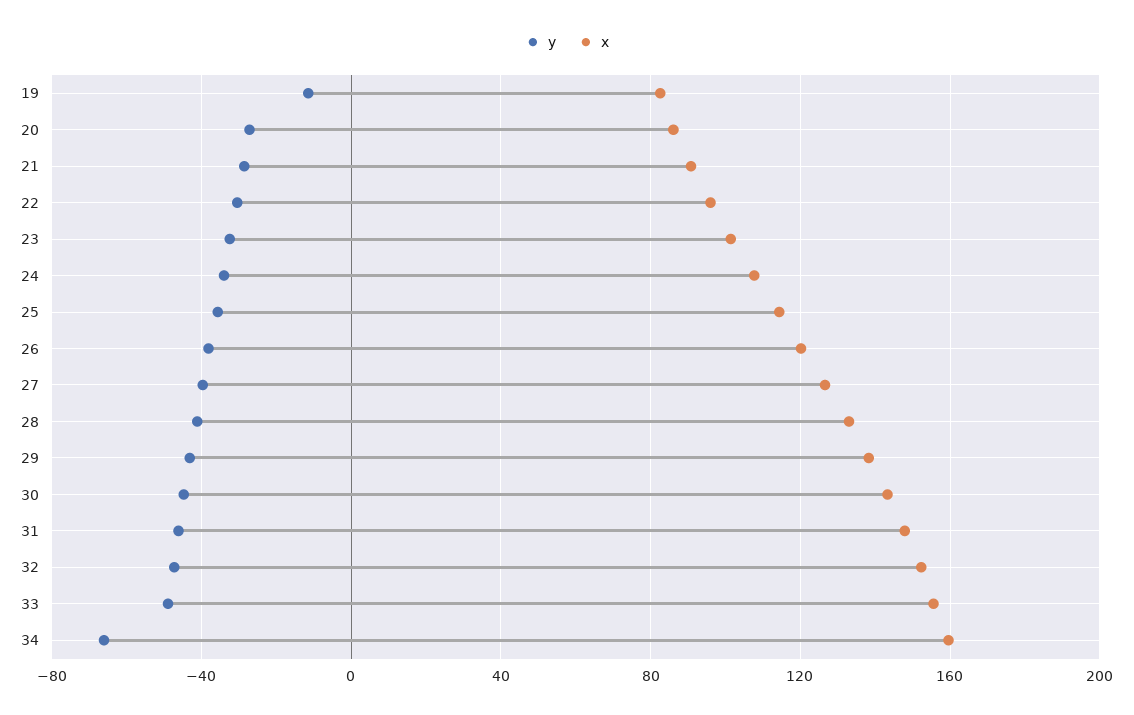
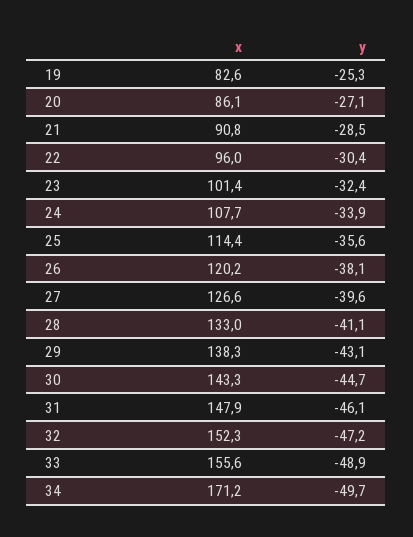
y, 19: -10 -> -25.3
y, 34: -65 -> -49.7
x, 34: 160 -> 171.2

